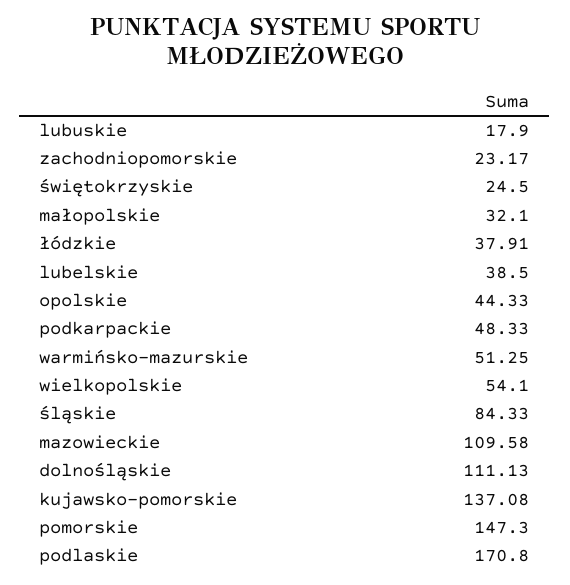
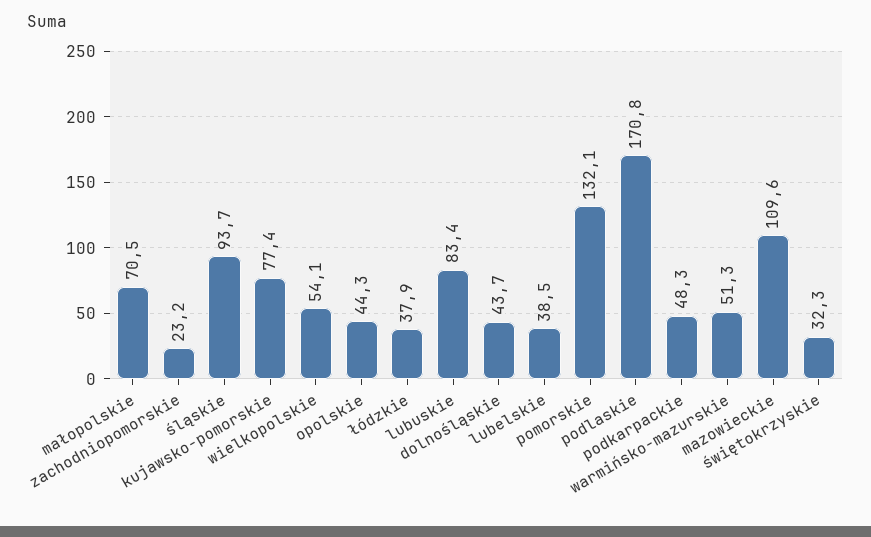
lubuskie: 17.9 -> 83.4
świętokrzyskie: 24.5 -> 32.3
małopolskie: 32.1 -> 70.5
śląskie: 84.33 -> 93.7
dolnośląskie: 111.13 -> 43.7
kujawsko-pomorskie: 137.08 -> 77.4
pomorskie: 147.3 -> 132.1

